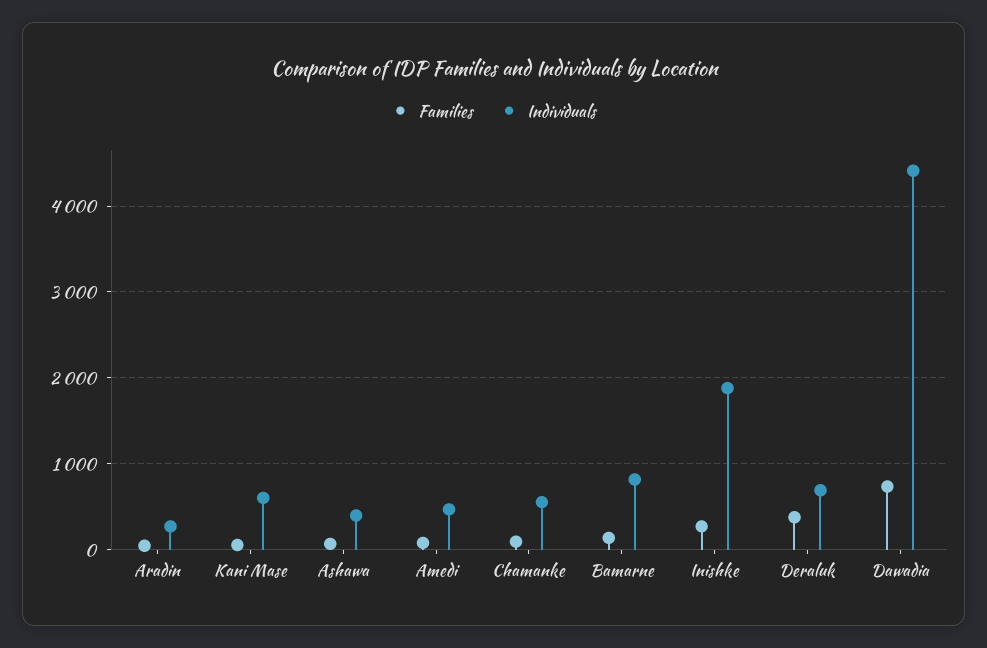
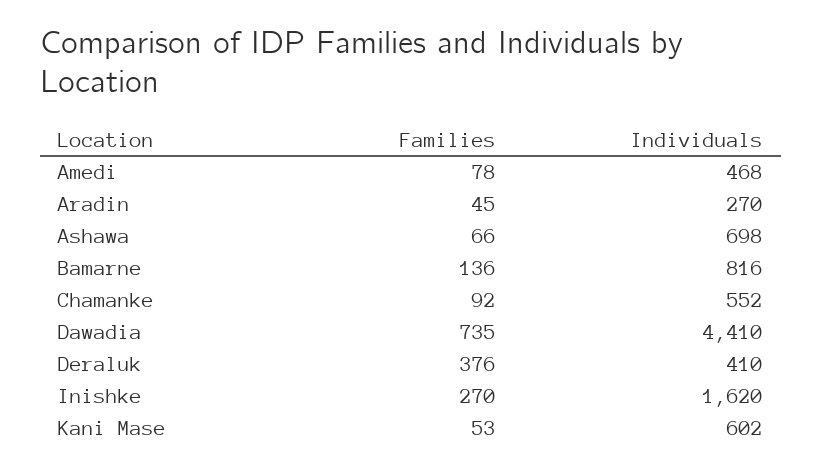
Individuals, Ashawa: 400 -> 698
Individuals, Inishke: 1900 -> 1620
Individuals, Deraluk: 700 -> 410

